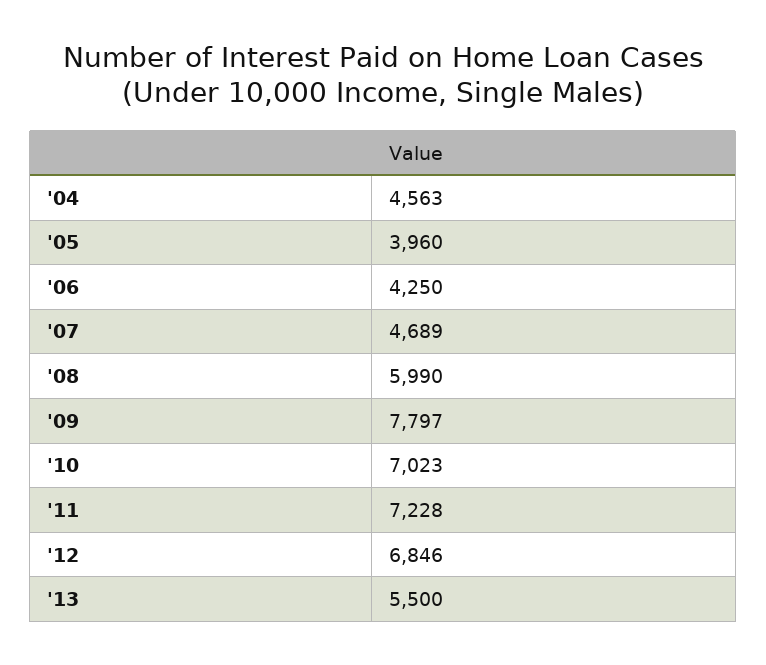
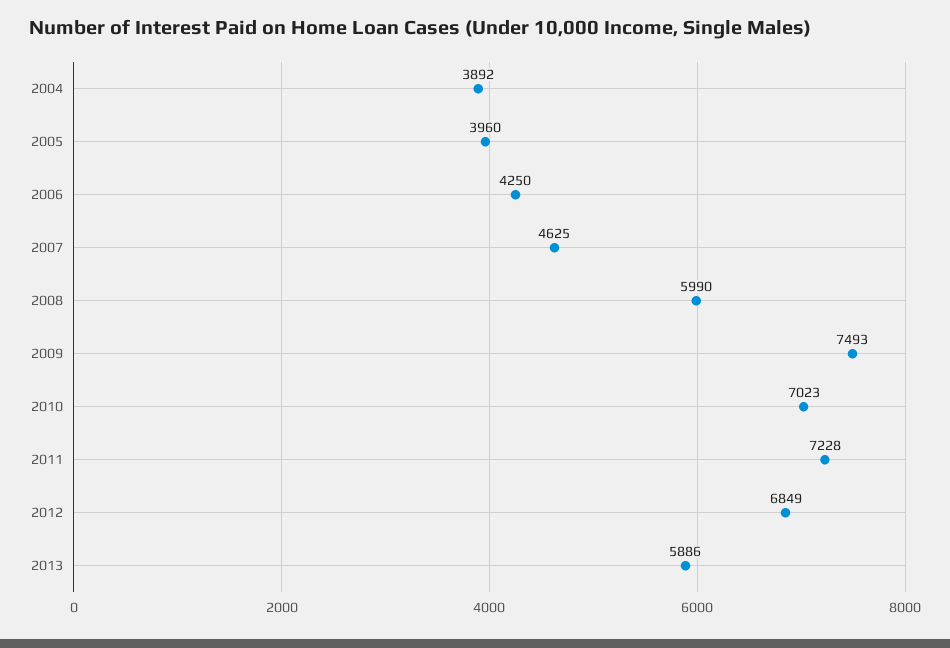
'04: 4563 -> 3892
'07: 4689 -> 4625
'09: 7797 -> 7493
'12: 6846 -> 6849
'13: 5500 -> 5886

